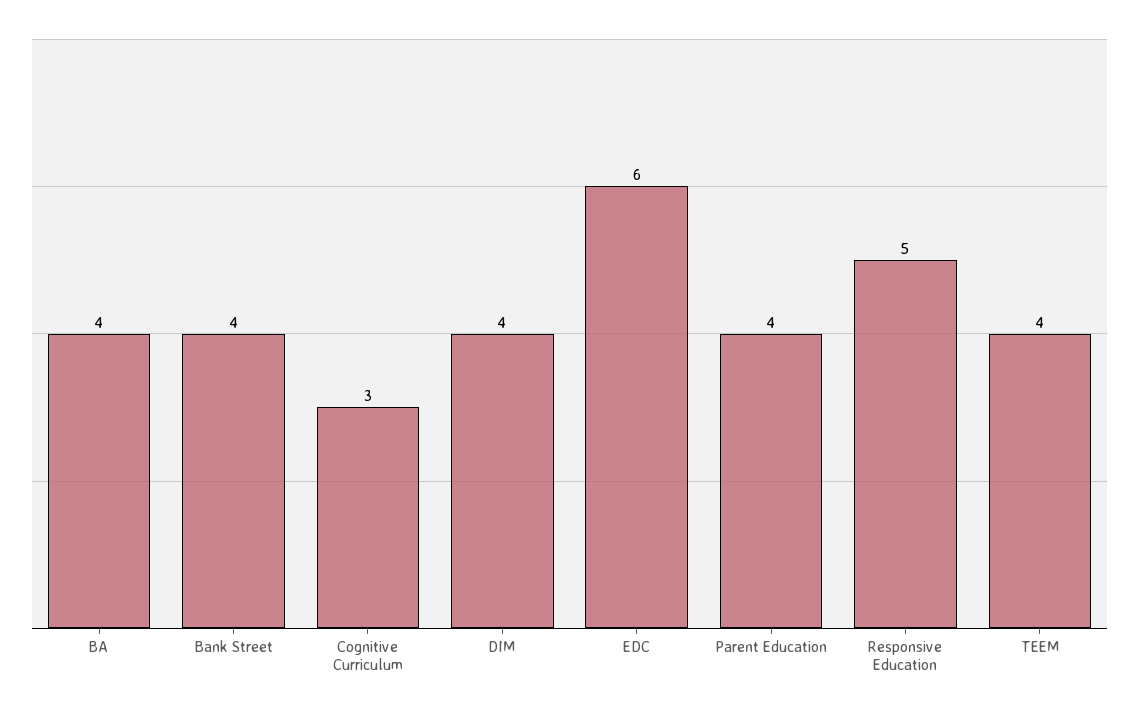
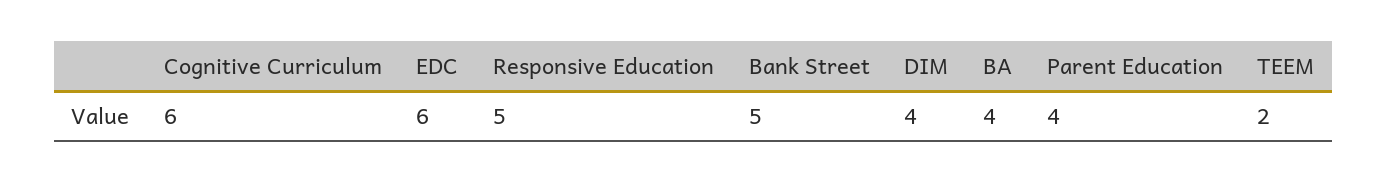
Bank Street: 4 -> 5
Cognitive Curriculum: 3 -> 6
TEEM: 4 -> 2

